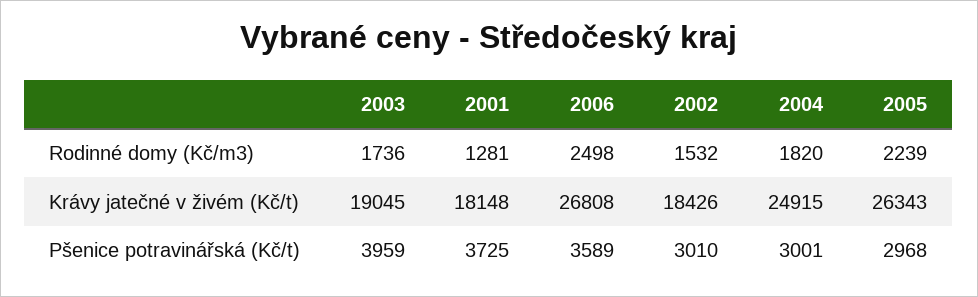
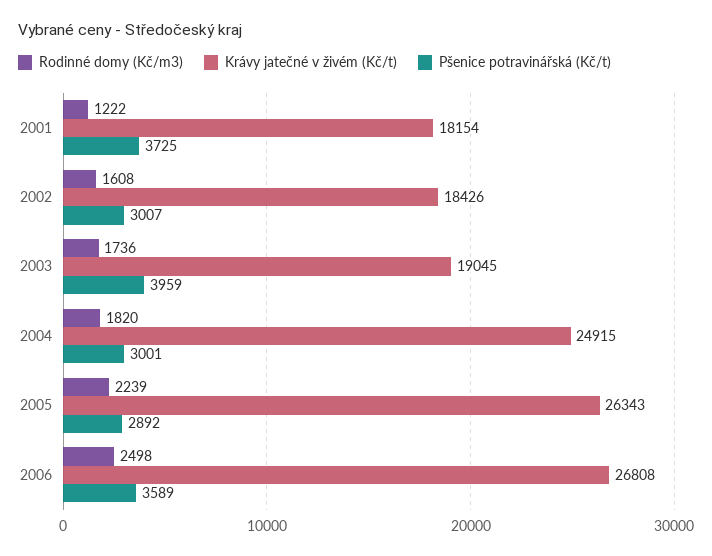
Rodinné domy (Kč/m3), 2001: 1281 -> 1222
Rodinné domy (Kč/m3), 2002: 1532 -> 1608
Krávy jatečné v živém (Kč/t), 2001: 18148 -> 18154
Pšenice potravinářská (Kč/t), 2002: 3010 -> 3007
Pšenice potravinářská (Kč/t), 2005: 2968 -> 2892

